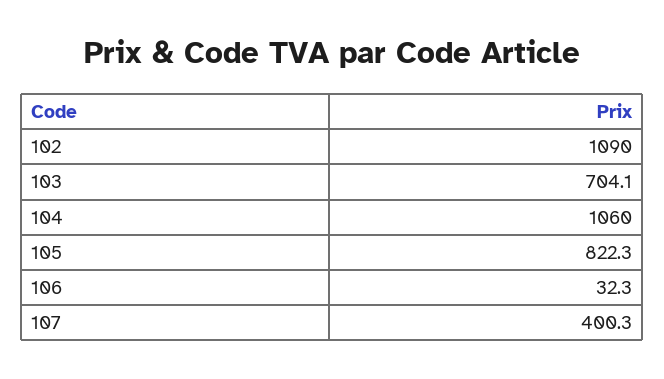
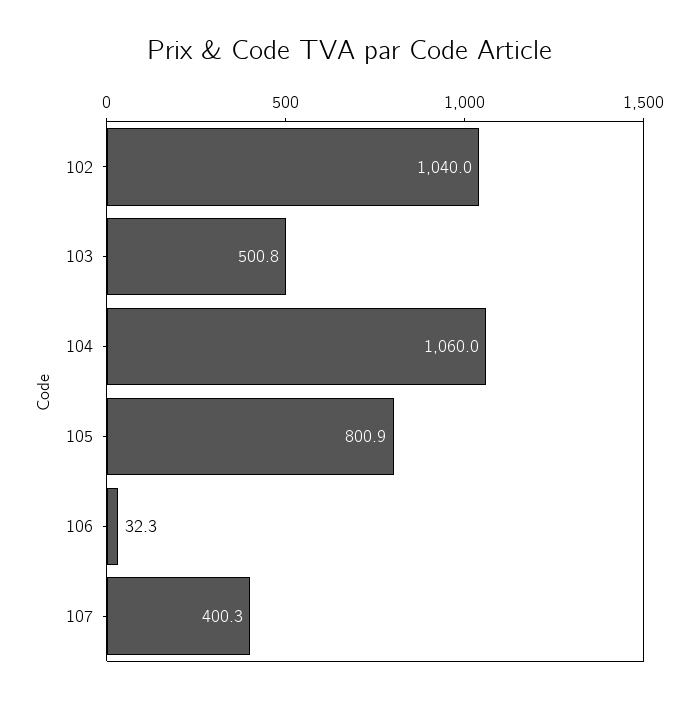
102: 1090 -> 1040
103: 704.1 -> 500.8
105: 822.3 -> 800.9

